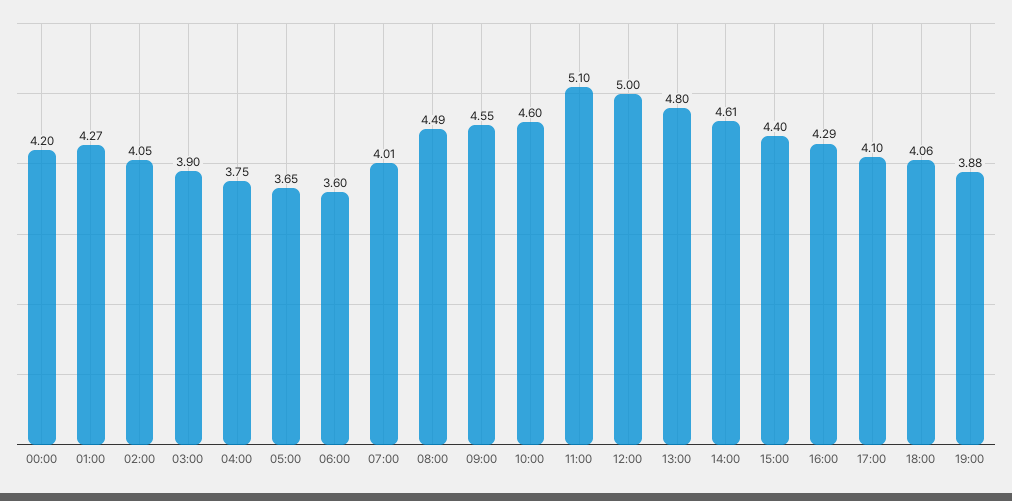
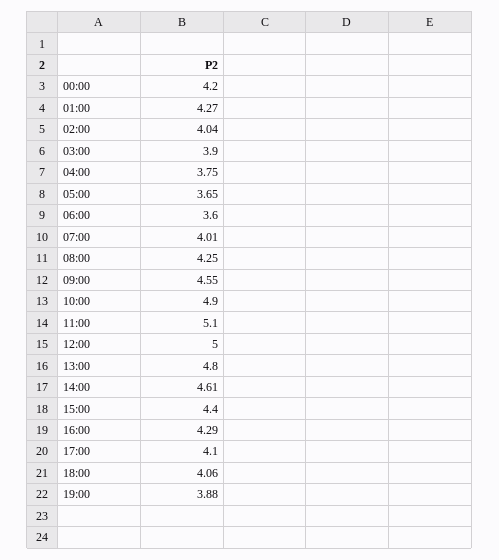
02:00: 4.05 -> 4.04
08:00: 4.49 -> 4.25
10:00: 4.6 -> 4.9

